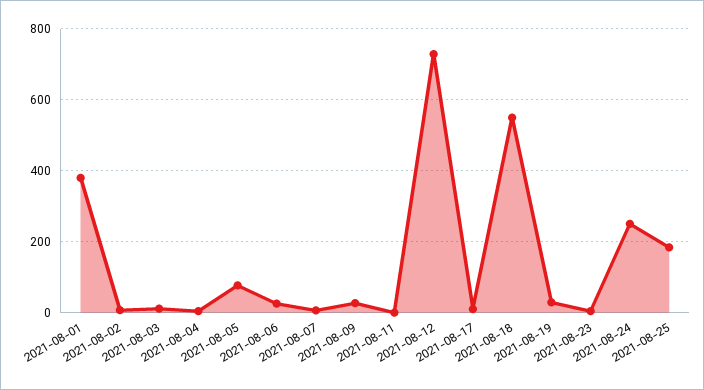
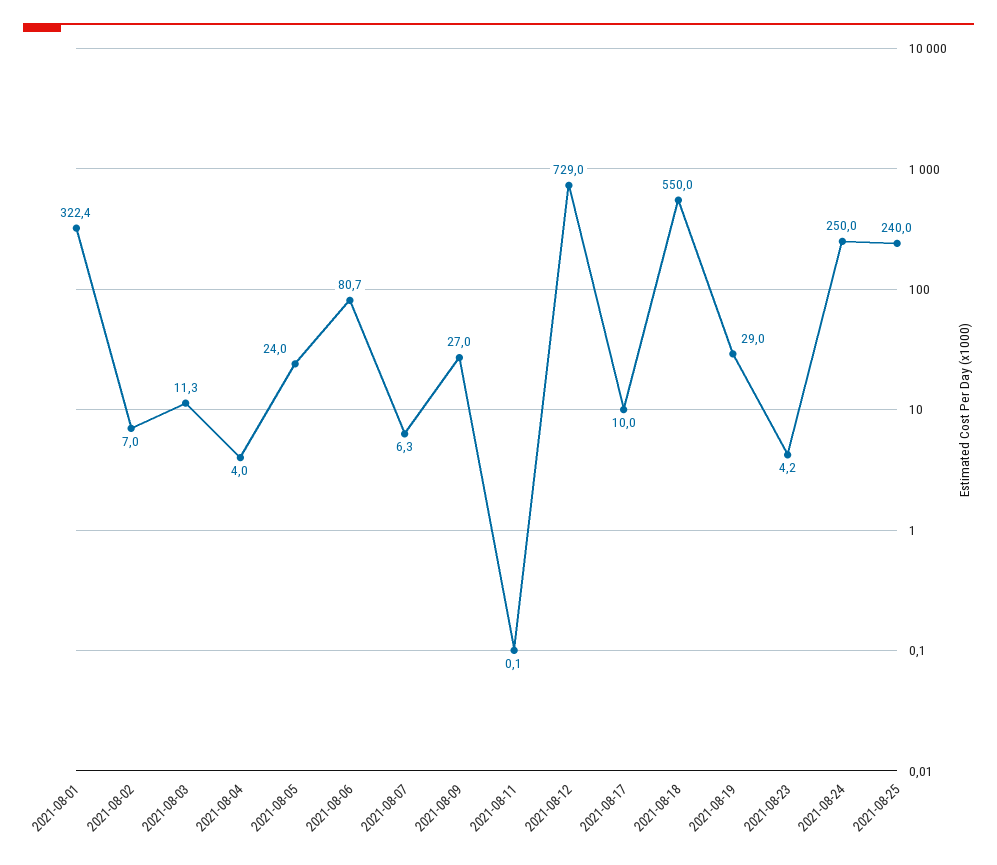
2021-08-01: 380 -> 322.4
2021-08-05: 80 -> 24
2021-08-06: 20 -> 80.7
2021-08-25: 180 -> 240

